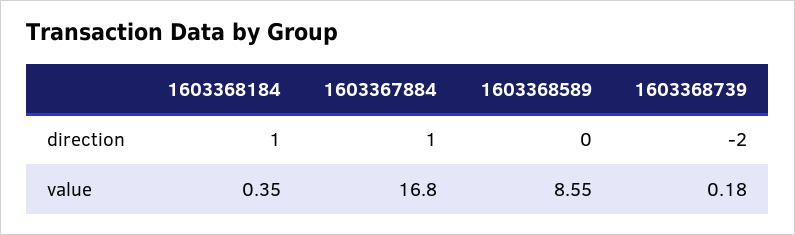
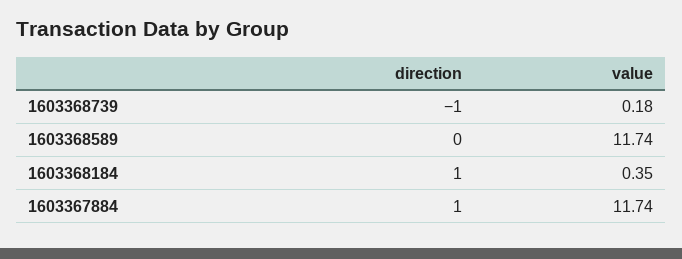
1603368739, direction: -2 -> -1
1603367884, value: 16.8 -> 11.74
1603368589, value: 8.55 -> 11.74

